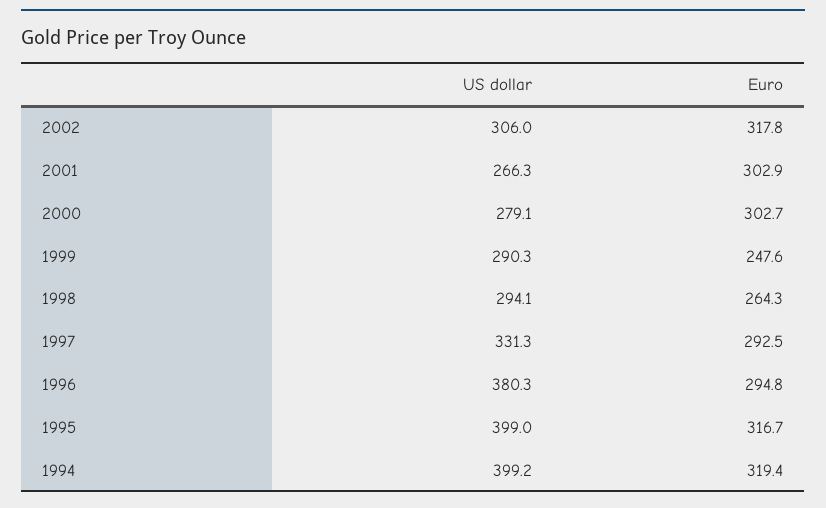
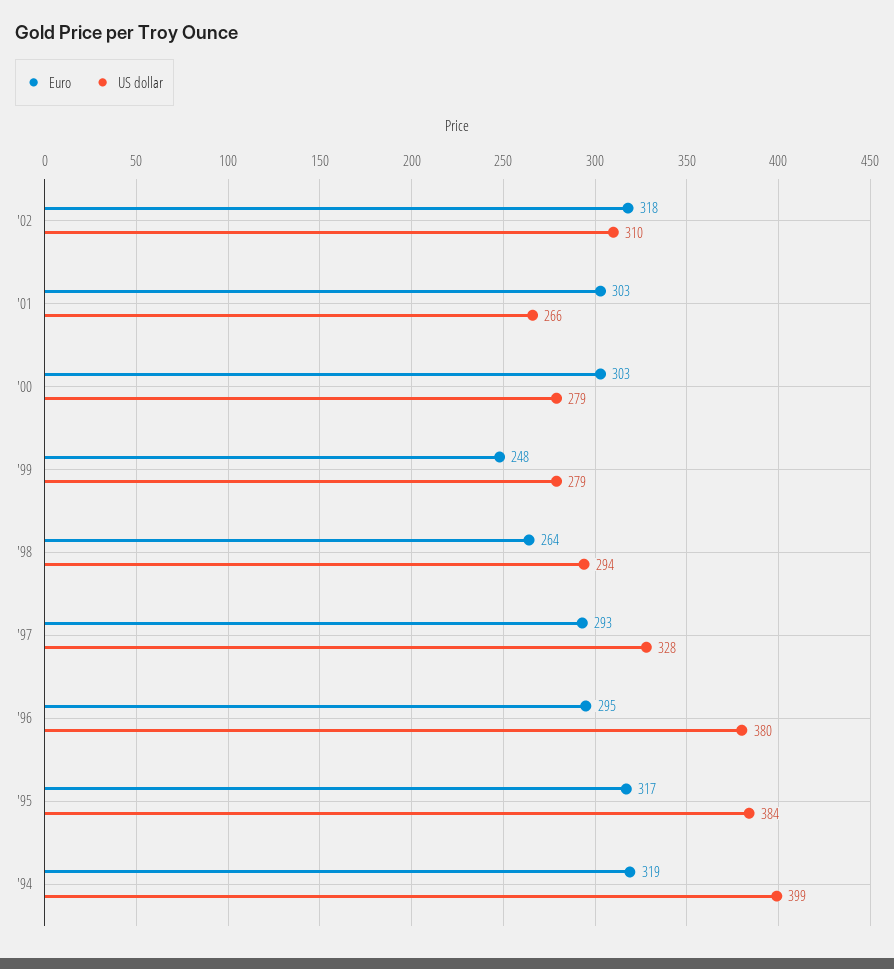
US dollar, 2002: 306 -> 310
US dollar, 1999: 290.3 -> 279
US dollar, 1997: 331.3 -> 328
US dollar, 1995: 399 -> 384

